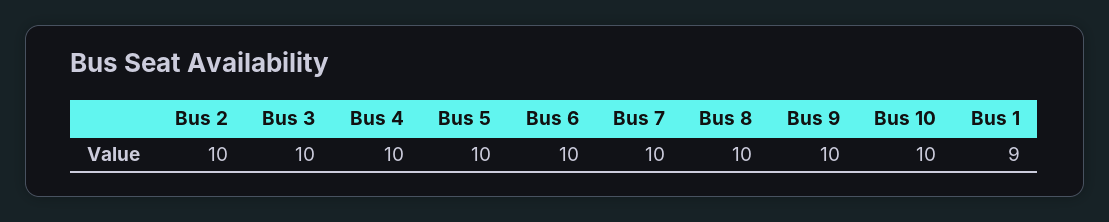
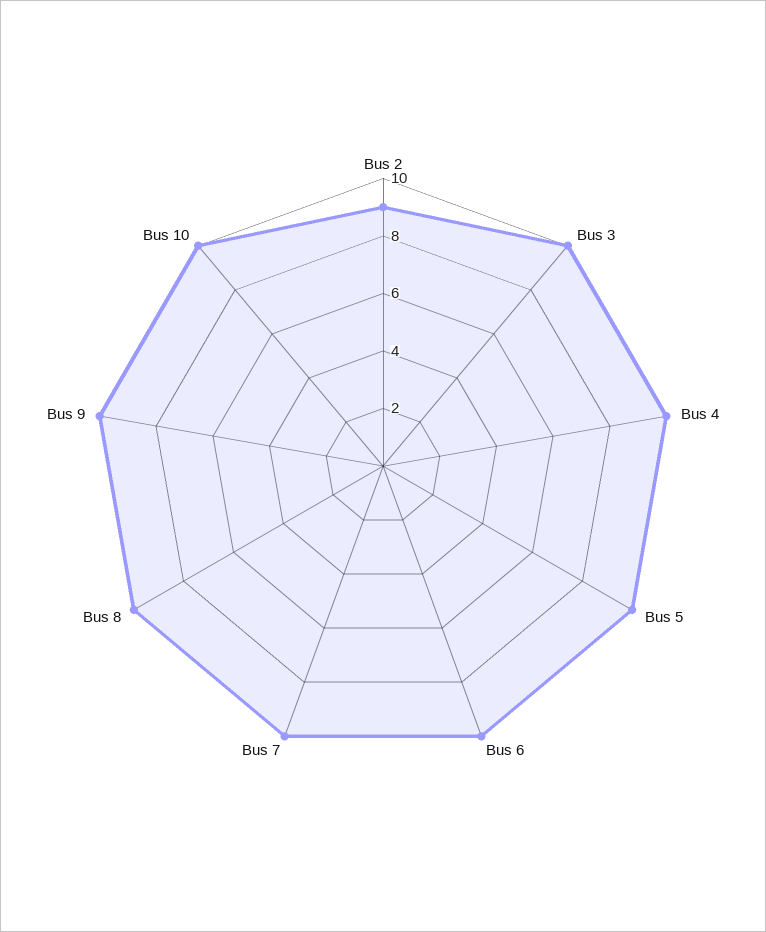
Bus 2: 10 -> 9
Bus 1: 9 -> none

